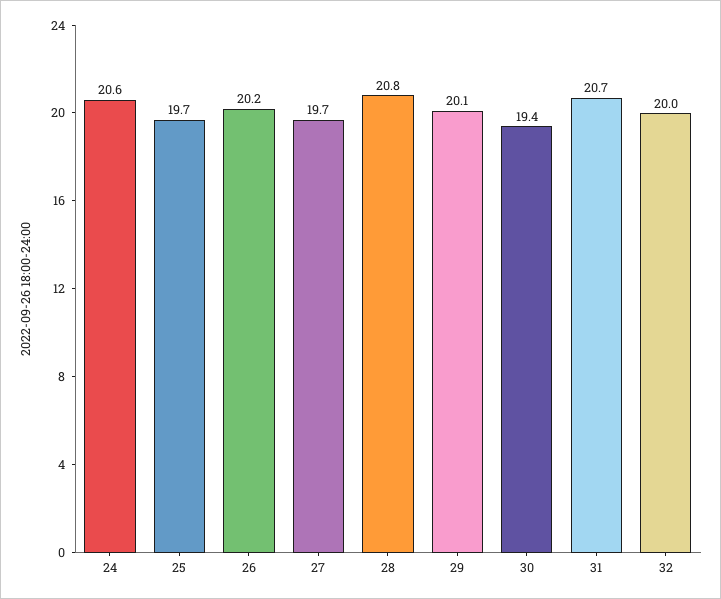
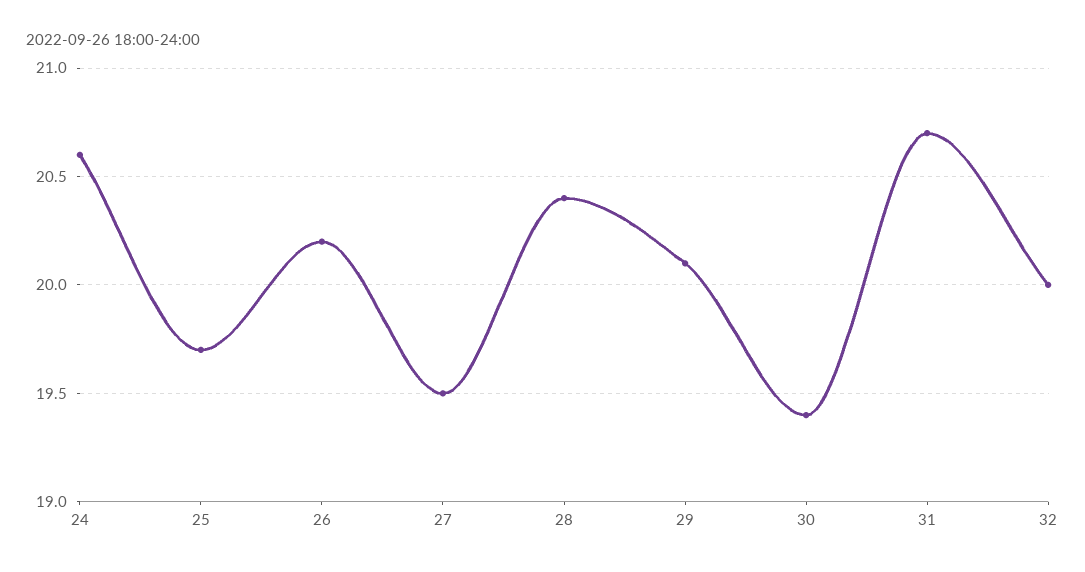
27: 19.7 -> 19.5
28: 20.8 -> 20.4

